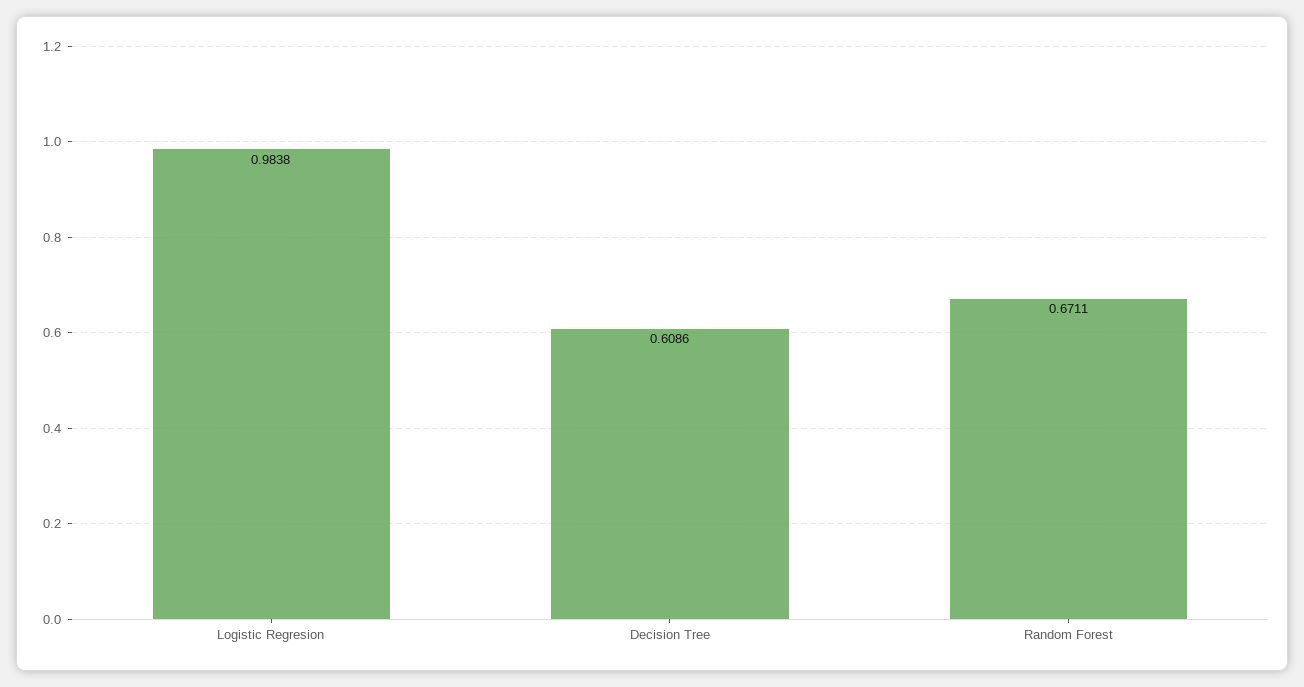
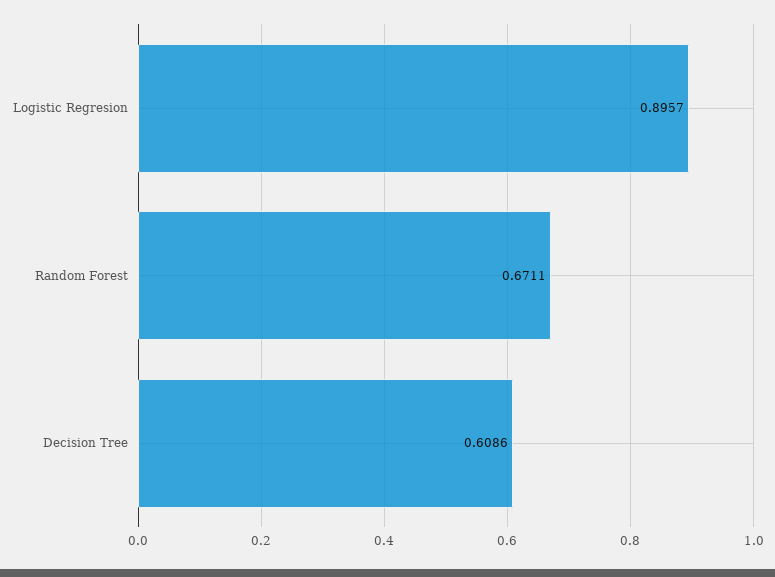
Logistic Regresion: 0.9838 -> 0.8957

